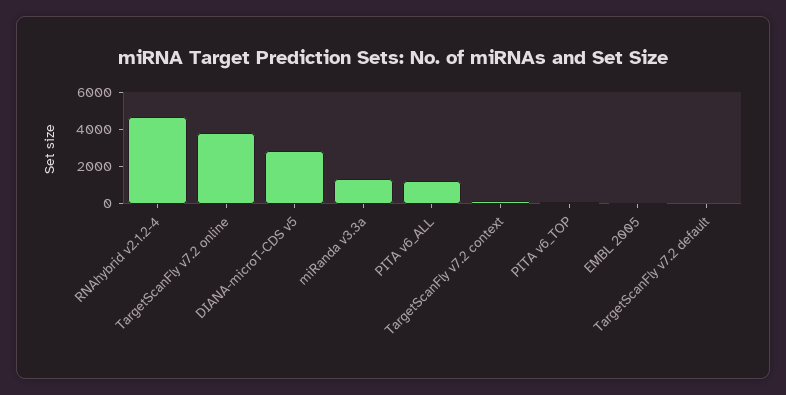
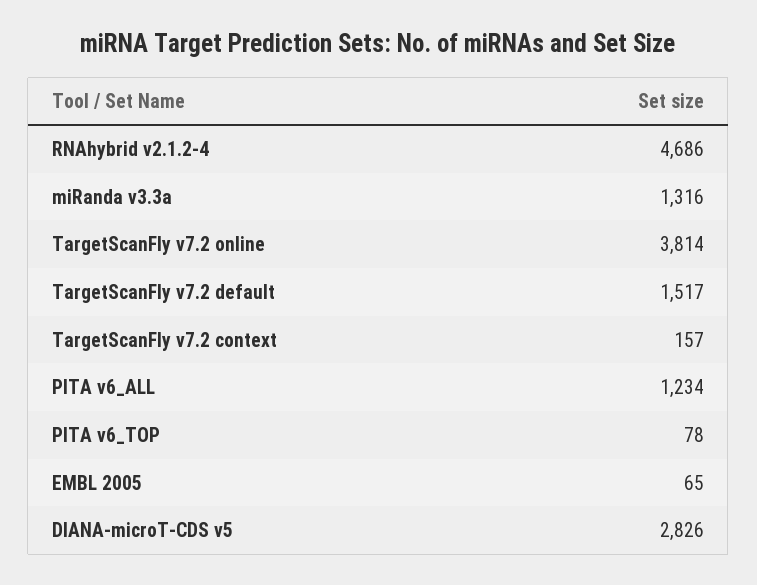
TargetScanFly v7.2 default: 0 -> 1517

